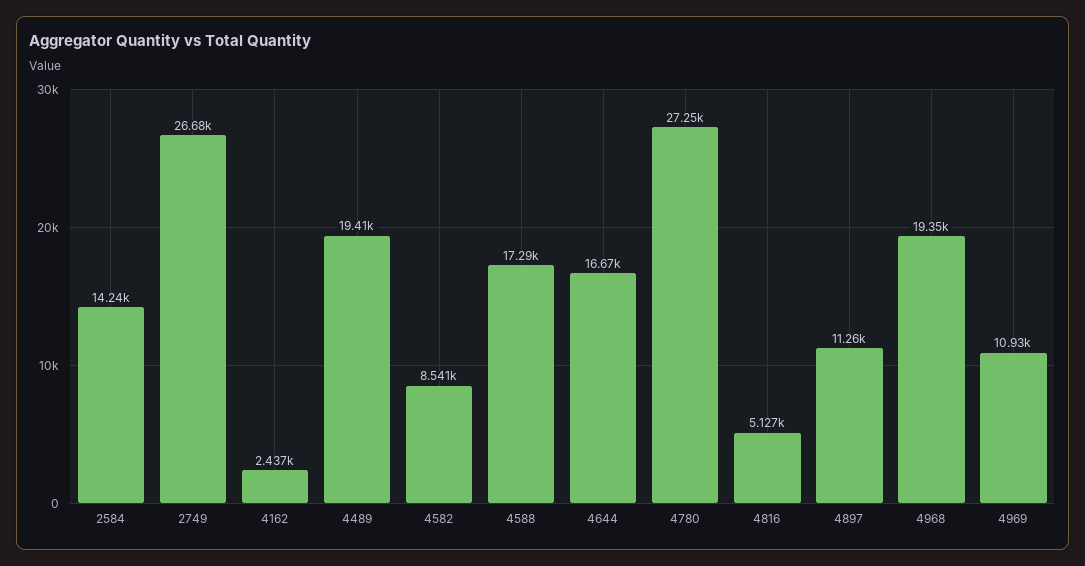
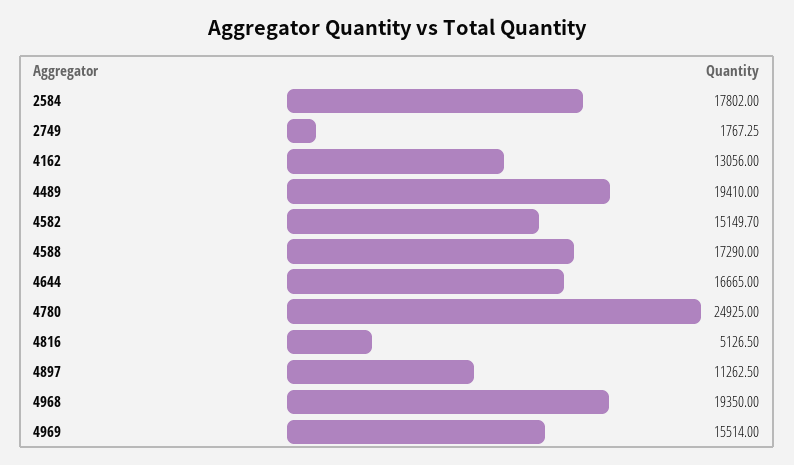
2584: 14240 -> 17802
2749: 26680 -> 1767.25
4162: 2437 -> 13056
4582: 8541 -> 15149.7
4780: 27250 -> 24925
4969: 10930 -> 15514

